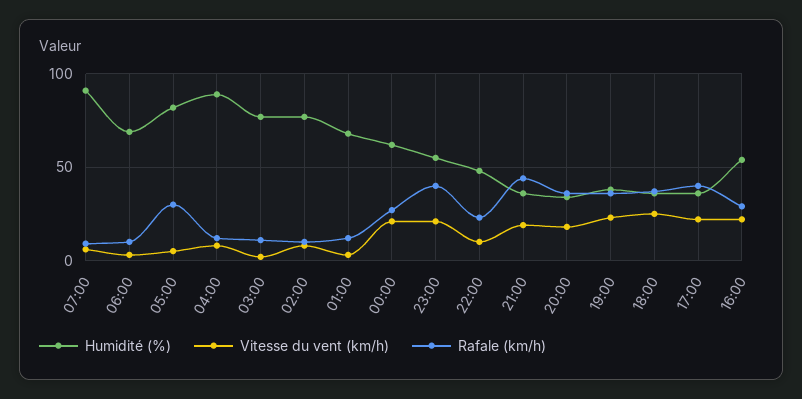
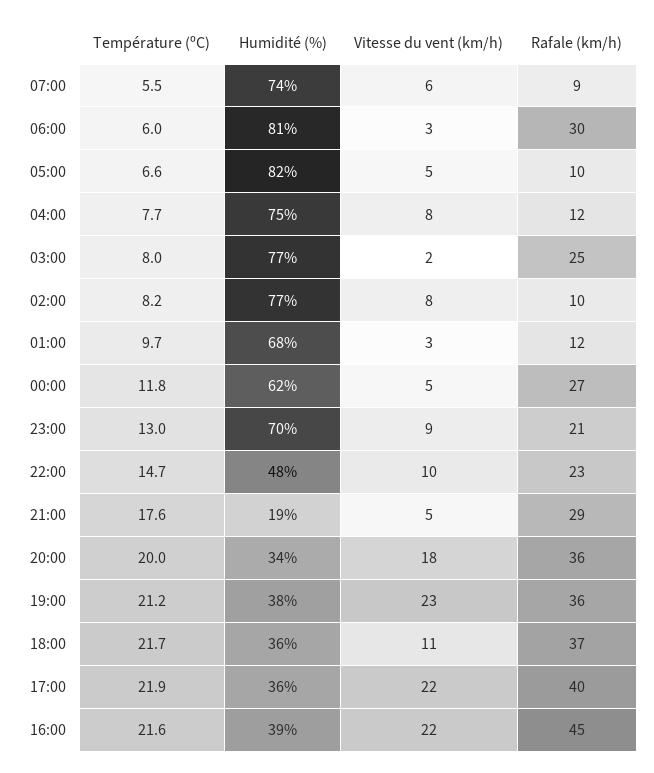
Humidité (%), 07:00: 90 -> 74
Humidité (%), 06:00: 70 -> 81
Rafale (km/h), 06:00: 10 -> 30
Rafale (km/h), 05:00: 30 -> 10
Humidité (%), 04:00: 90 -> 75
Rafale (km/h), 03:00: 10 -> 25
Vitesse du vent (km/h), 00:00: 20 -> 5
Humidité (%), 23:00: 55 -> 70
Vitesse du vent (km/h), 23:00: 20 -> 9
Rafale (km/h), 23:00: 40 -> 21
Humidité (%), 21:00: 35 -> 19
Vitesse du vent (km/h), 21:00: 20 -> 5
Rafale (km/h), 21:00: 45 -> 29
Vitesse du vent (km/h), 18:00: 25 -> 11
Humidité (%), 16:00: 55 -> 39
Rafale (km/h), 16:00: 30 -> 45
Température (ºC), 07:00: none -> 5.5
Température (ºC), 06:00: none -> 6
Température (ºC), 05:00: none -> 6.6
Température (ºC), 04:00: none -> 7.7
Température (ºC), 03:00: none -> 8
Température (ºC), 02:00: none -> 8.2
Température (ºC), 01:00: none -> 9.7
Température (ºC), 00:00: none -> 11.8
Température (ºC), 23:00: none -> 13
Température (ºC), 22:00: none -> 14.7
Température (ºC), 21:00: none -> 17.6
Température (ºC), 20:00: none -> 20
Température (ºC), 19:00: none -> 21.2
Température (ºC), 18:00: none -> 21.7
Température (ºC), 17:00: none -> 21.9
Température (ºC), 16:00: none -> 21.6

